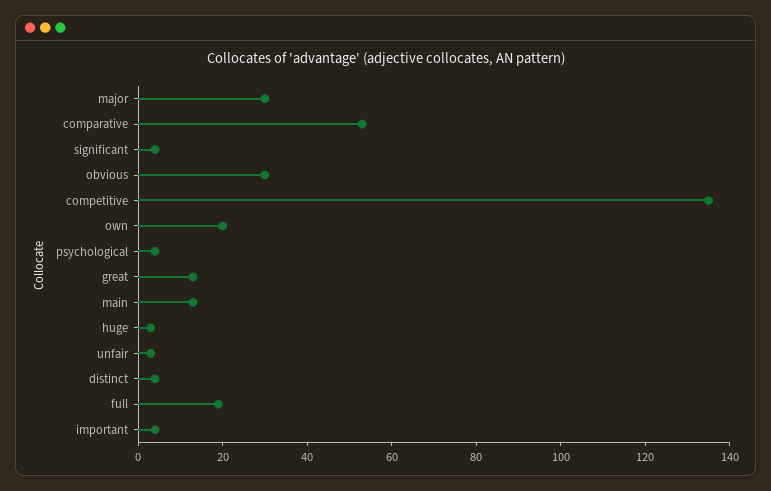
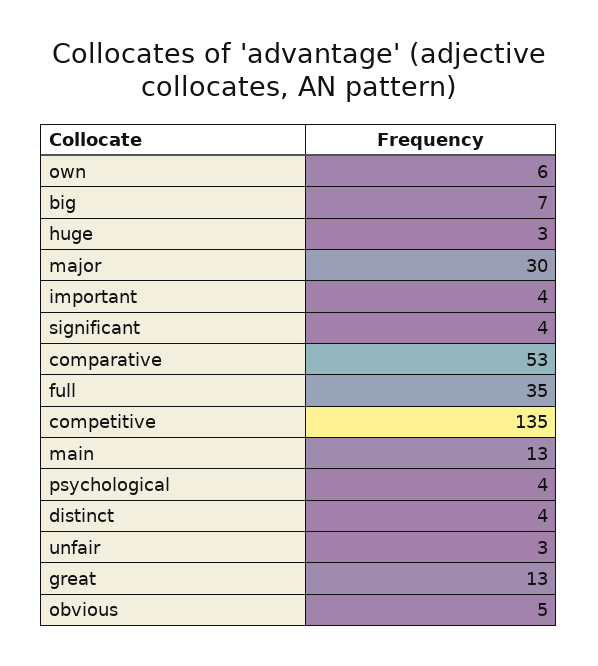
obvious: 30 -> 5
own: 20 -> 6
full: 20 -> 35
big: none -> 7

